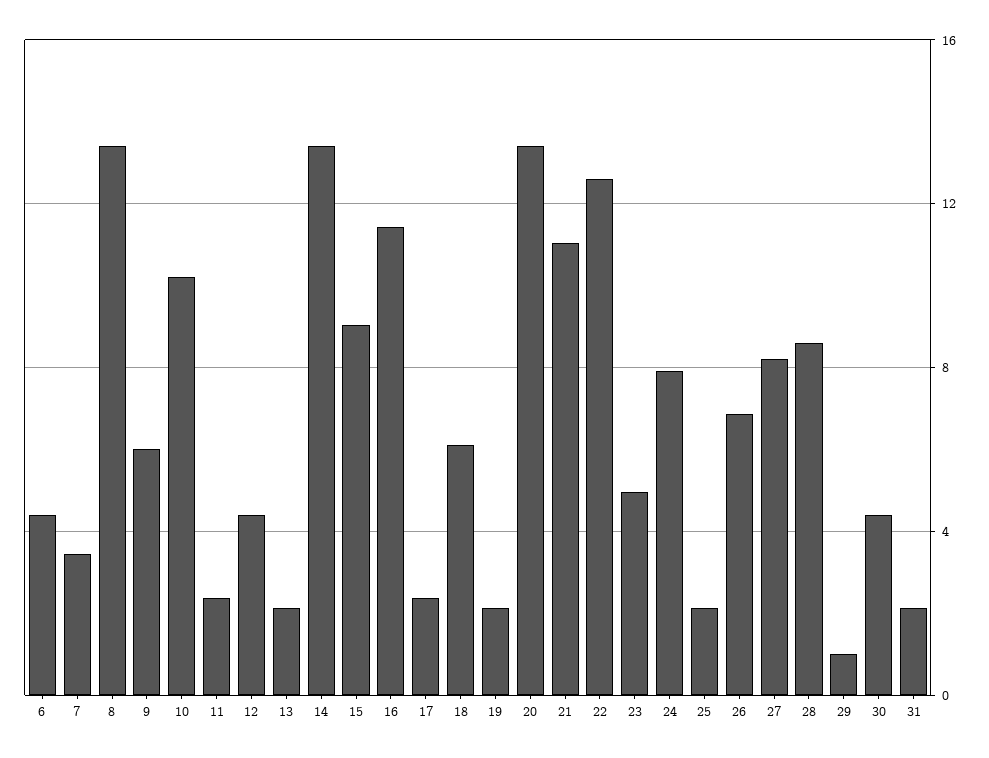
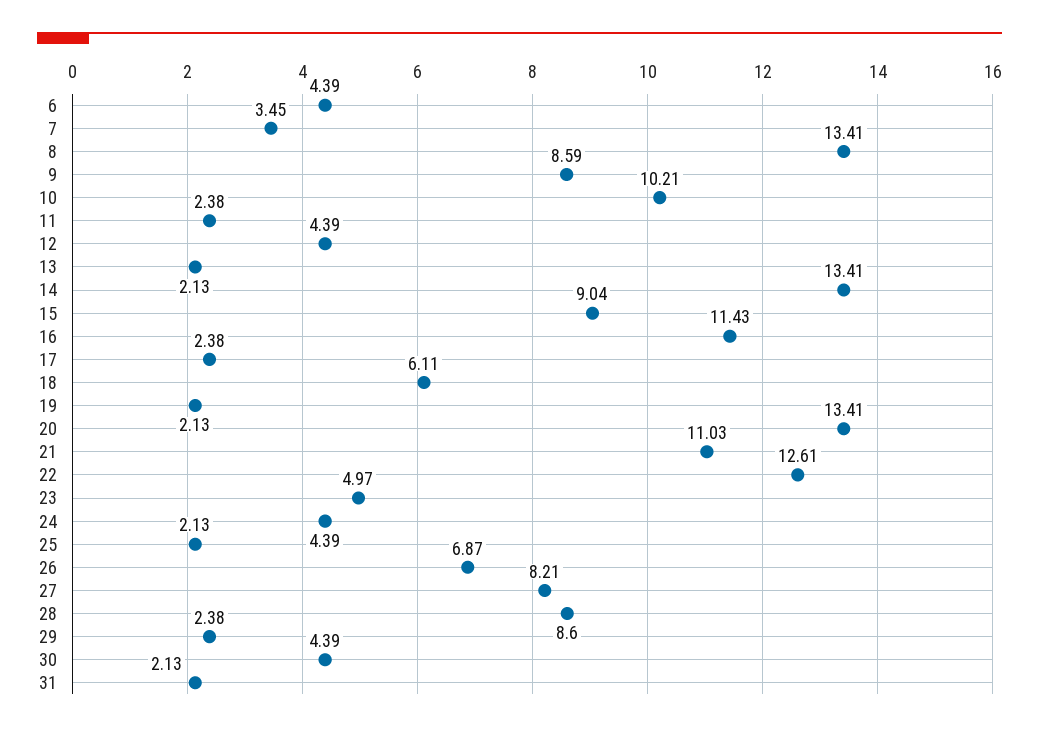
9: 6 -> 8.59
24: 8 -> 4.39
29: 1 -> 2.38

